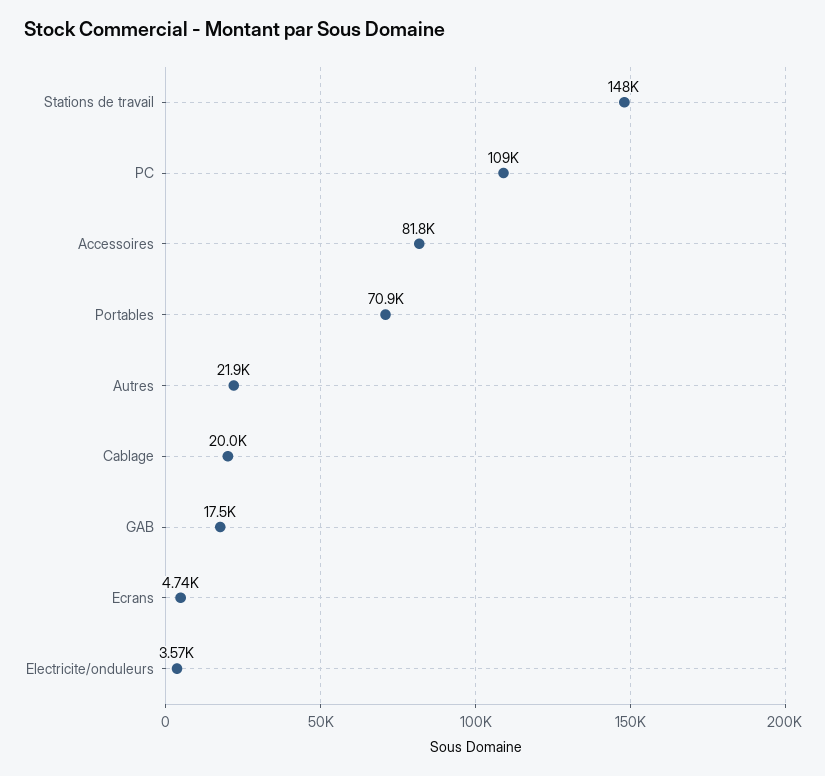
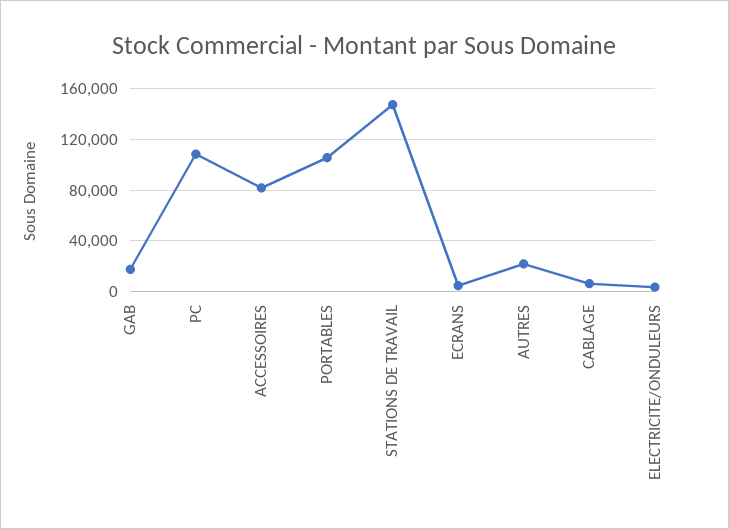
Portables: 70900 -> 105000
Cablage: 20000 -> 5000

